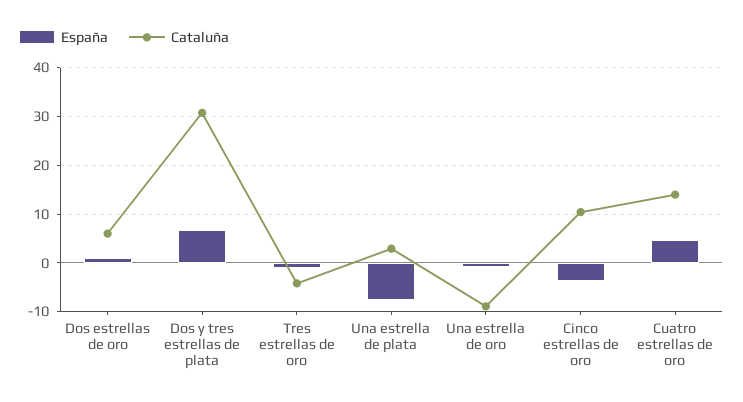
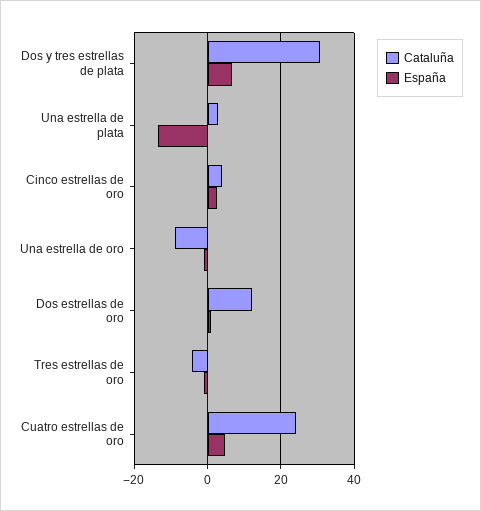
Cataluña, Dos estrellas de oro: 6 -> 12
España, Una estrella de plata: -8 -> -14
España, Cinco estrellas de oro: -4 -> 2
Cataluña, Cinco estrellas de oro: 10 -> 4
Cataluña, Cuatro estrellas de oro: 14 -> 24

